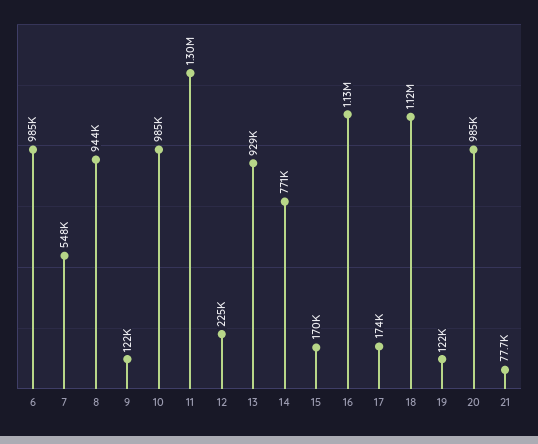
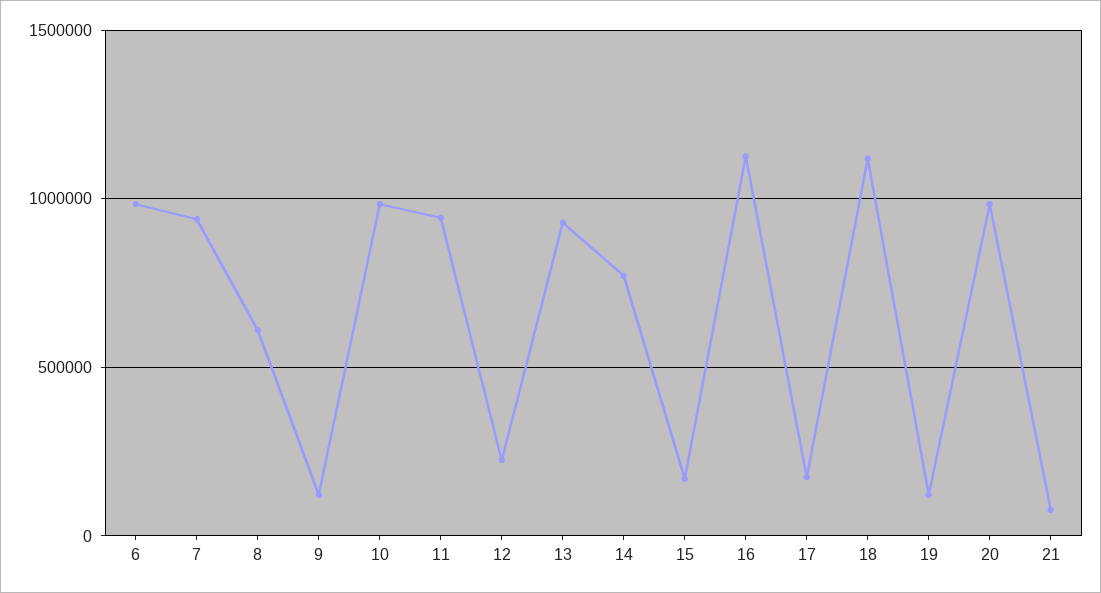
7: 548000 -> 950000
8: 944000 -> 600000
11: 1300000 -> 950000

